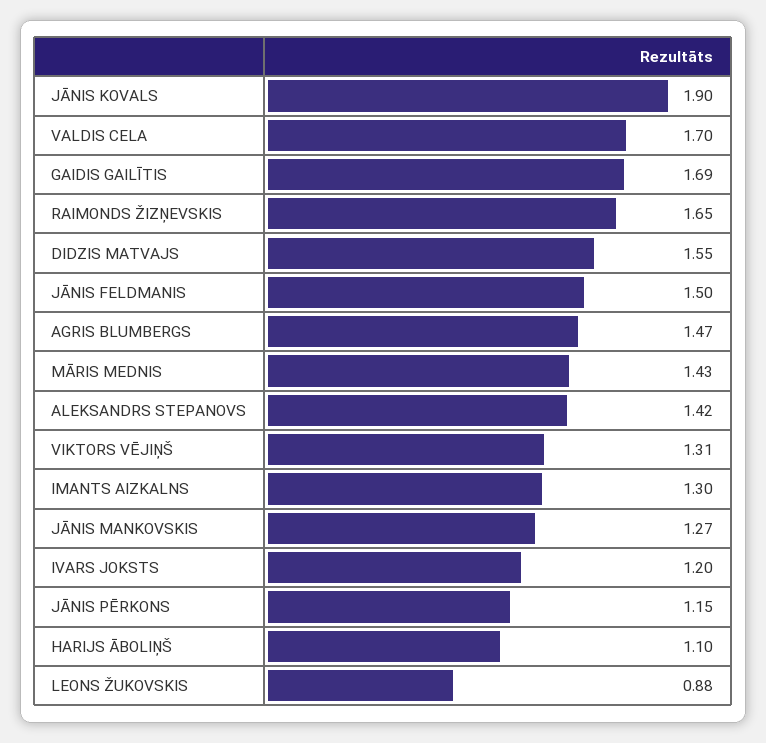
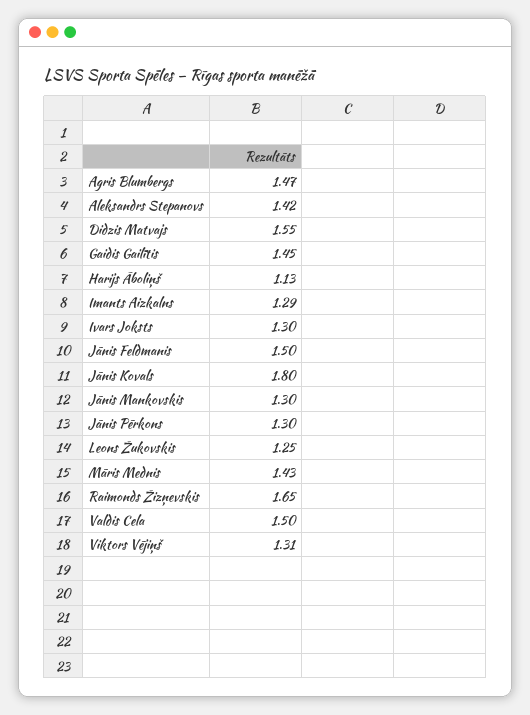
JĀNIS KOVALS: 1.9 -> 1.8
VALDIS CELA: 1.7 -> 1.5
GAIDIS GAILĪTIS: 1.69 -> 1.45
IMANTS AIZKALNS: 1.3 -> 1.29
JĀNIS MANKOVSKIS: 1.27 -> 1.3
IVARS JOKSTS: 1.2 -> 1.3
JĀNIS PĒRKONS: 1.15 -> 1.3
HARIJS ĀBOLIŅŠ: 1.1 -> 1.13
LEONS ŽUKOVSKIS: 0.88 -> 1.25

